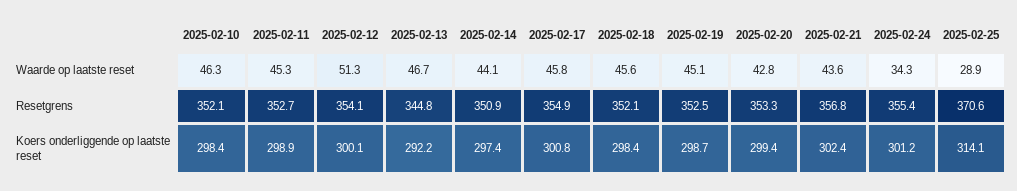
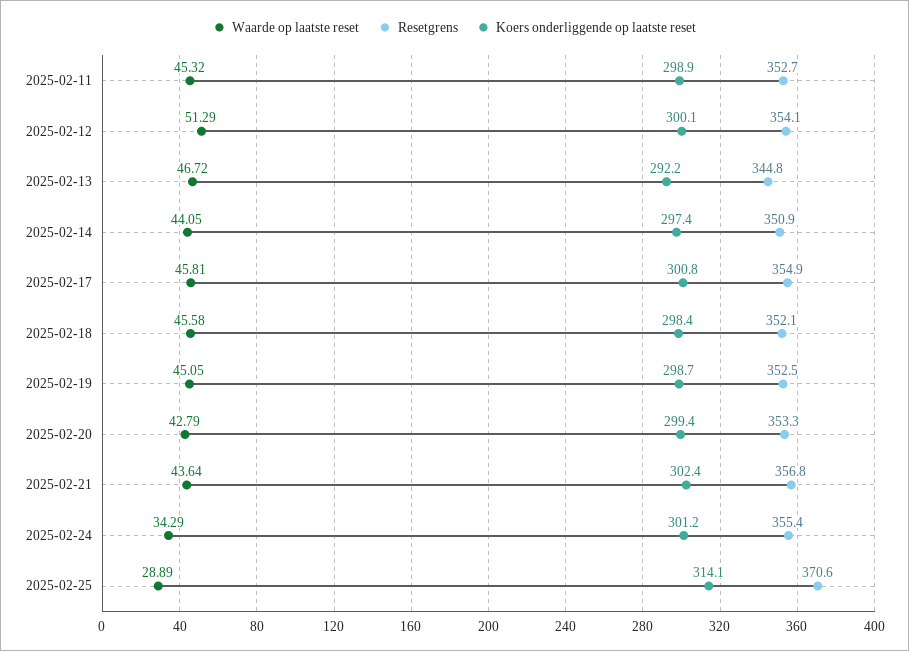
Waarde op laatste reset, 2025-02-10: 46.3 -> none
Resetgrens, 2025-02-10: 352.1 -> none
Koers onderliggende op laatste reset, 2025-02-10: 298.4 -> none

